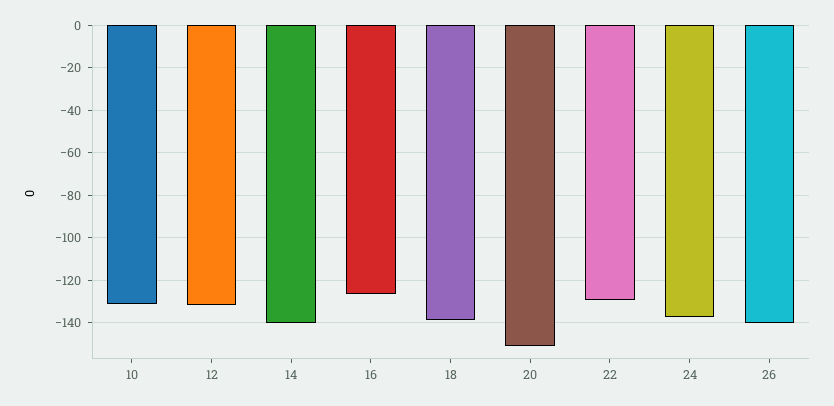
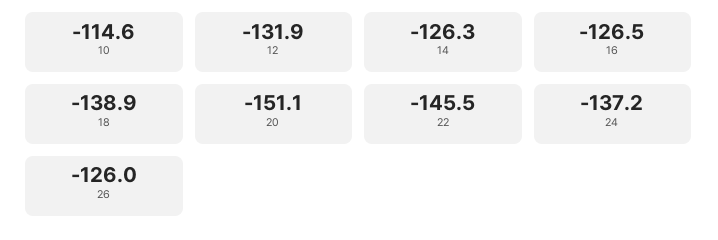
10: -130 -> -114.6
14: -140 -> -126.3
22: -130 -> -145.5
26: -140 -> -126

